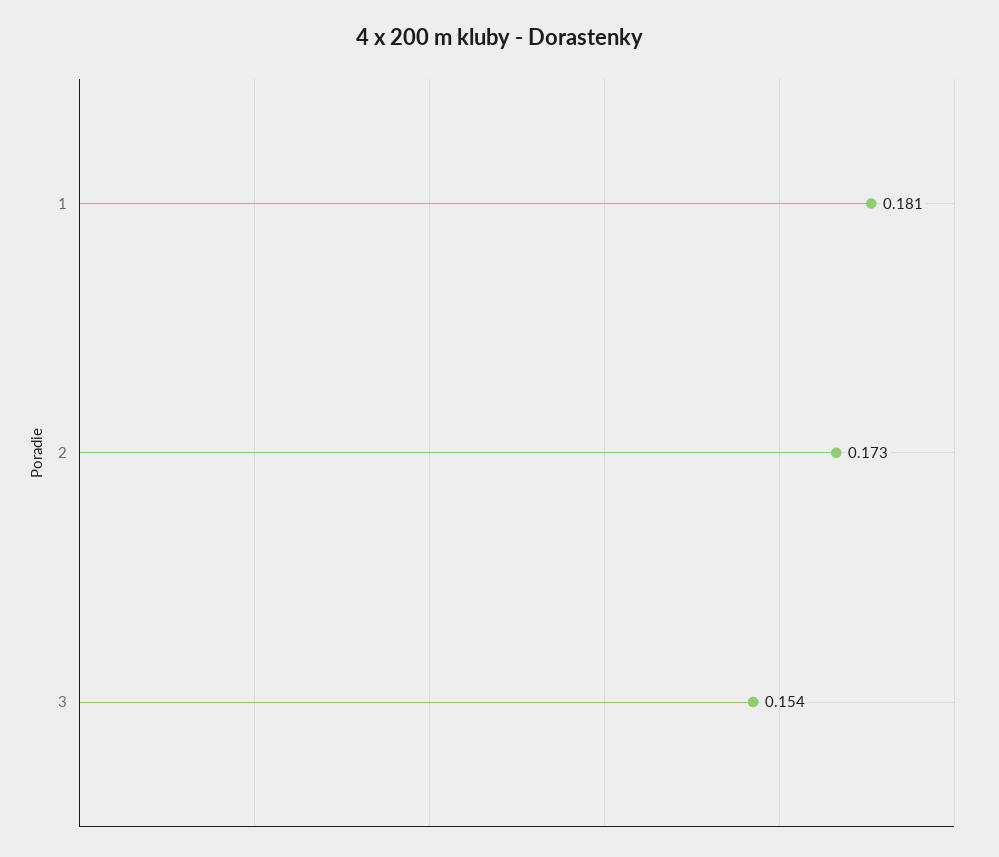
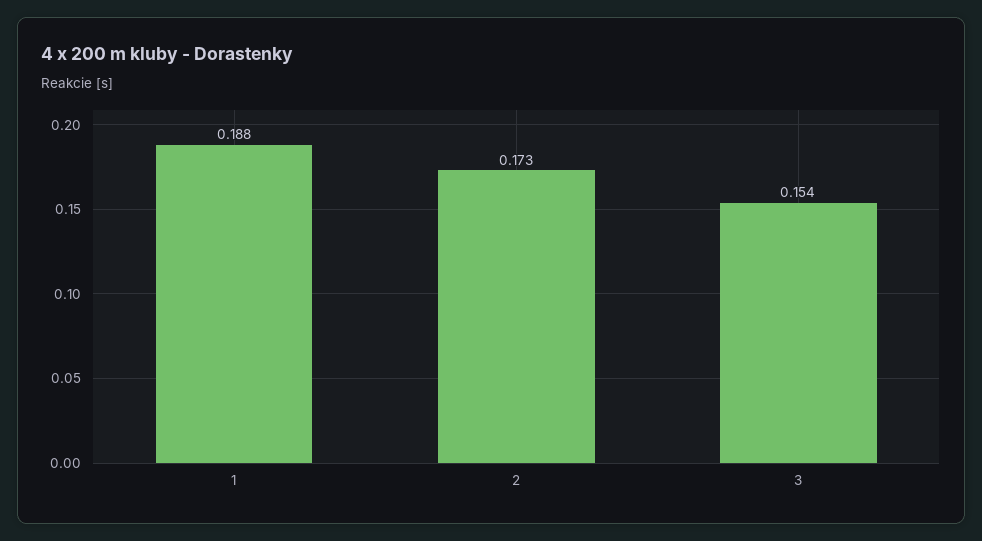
1: 0.181 -> 0.188

